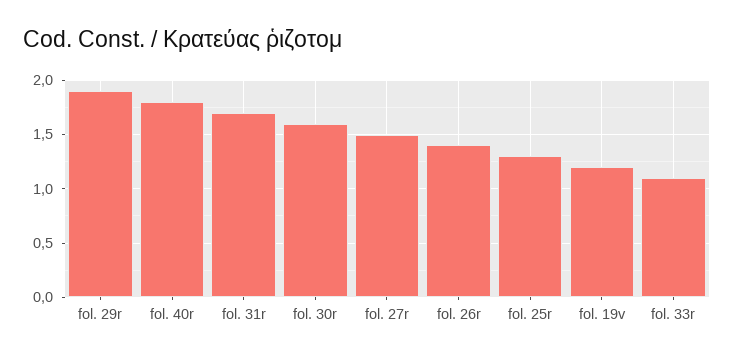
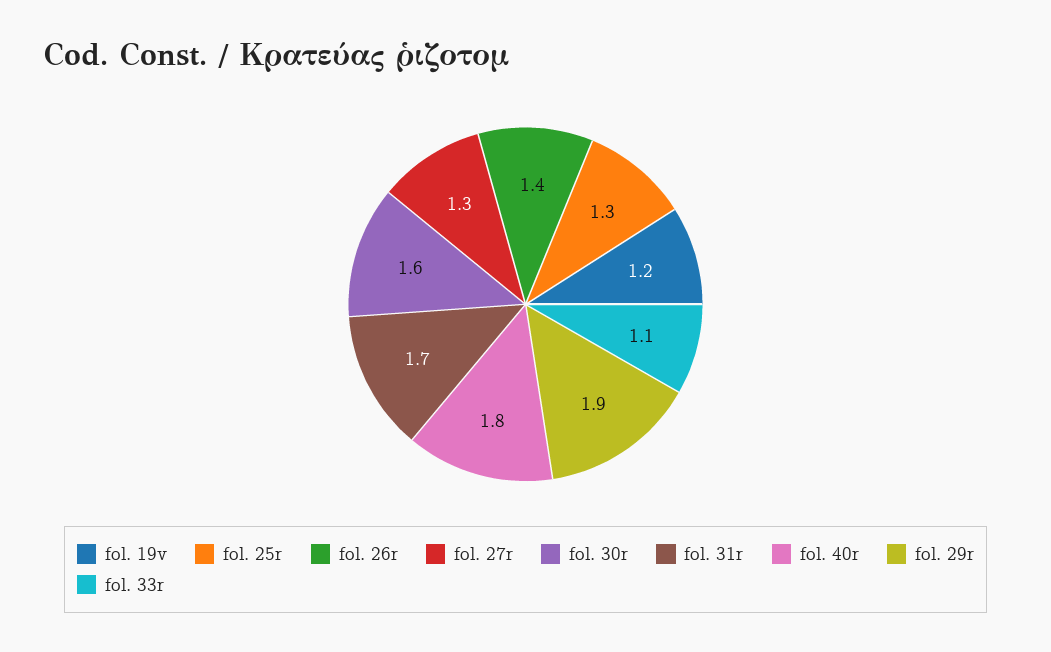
fol. 27r: 1.5 -> 1.3

